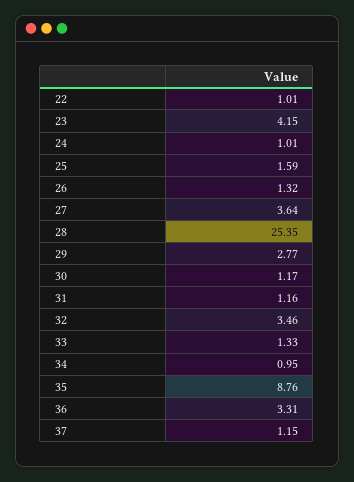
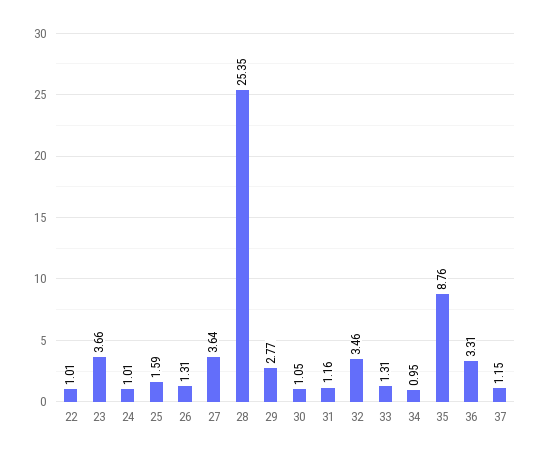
23: 4.15 -> 3.66
26: 1.32 -> 1.31
30: 1.17 -> 1.05
33: 1.33 -> 1.31

